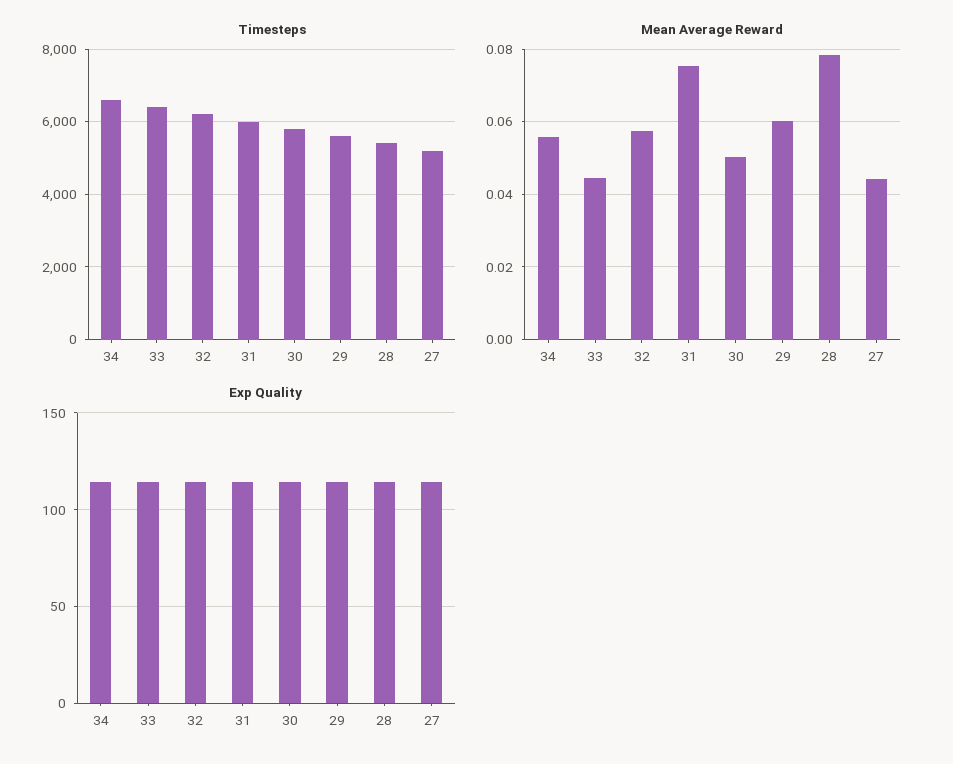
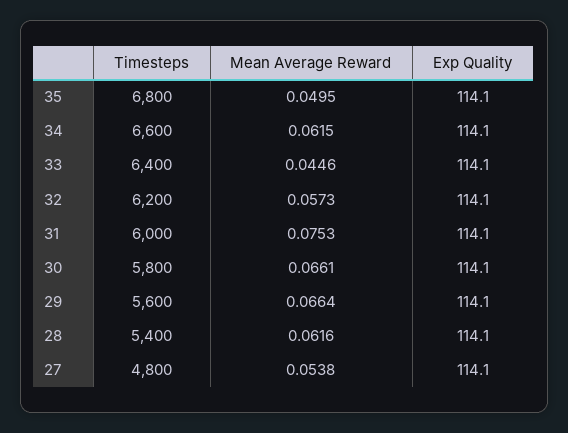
Timesteps, 27: 5200 -> 4800
Mean Average Reward, 34: 0.056 -> 0.0615
Mean Average Reward, 30: 0.05 -> 0.0661
Mean Average Reward, 29: 0.06 -> 0.0664
Mean Average Reward, 28: 0.078 -> 0.0616
Mean Average Reward, 27: 0.044 -> 0.0538
Timesteps, 35: none -> 6800
Mean Average Reward, 35: none -> 0.0495
Exp Quality, 35: none -> 114.1

